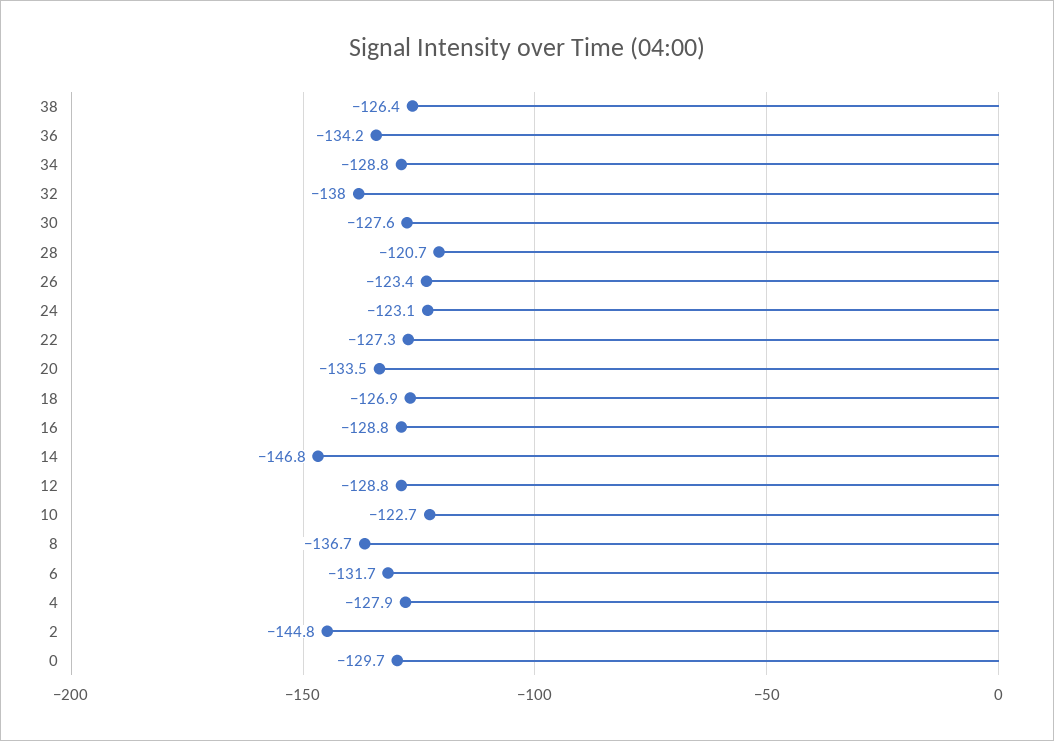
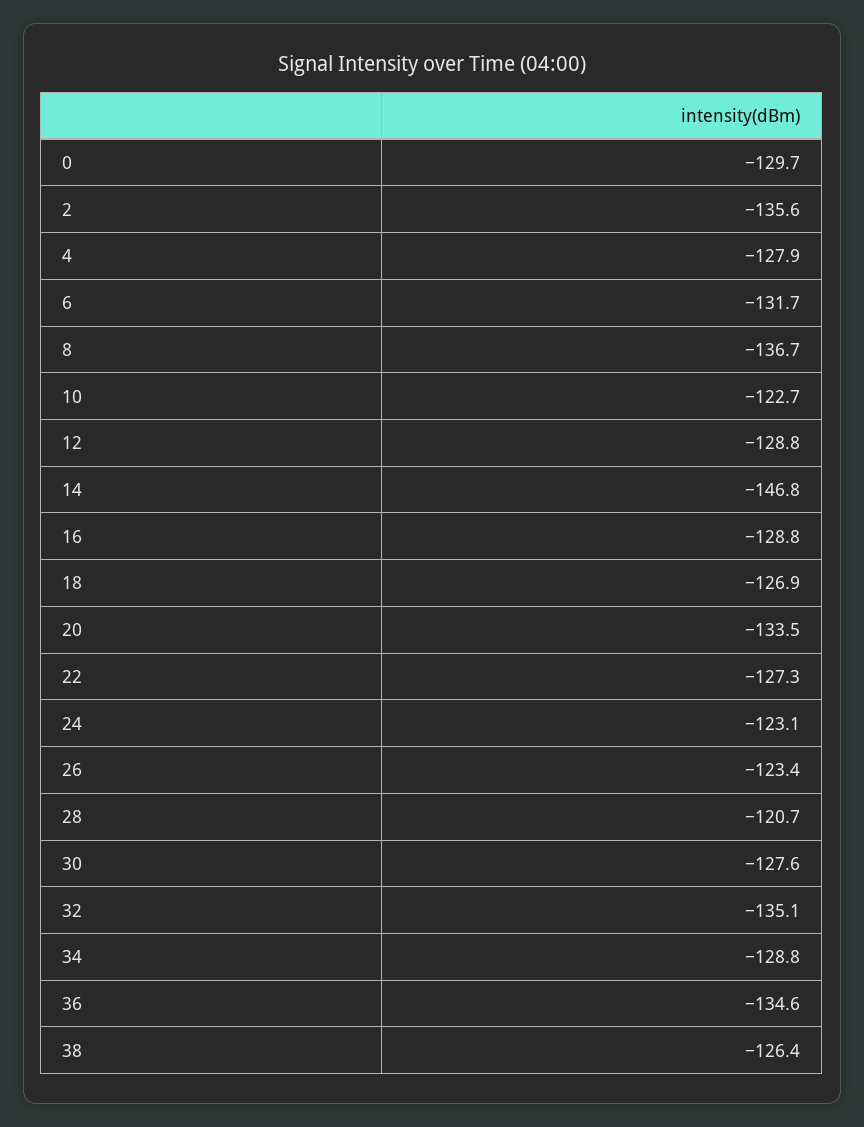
36: -134.2 -> -134.6
32: -138 -> -135.1
2: -144.8 -> -135.6

